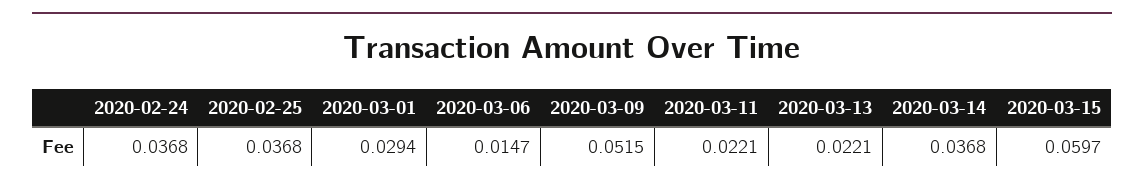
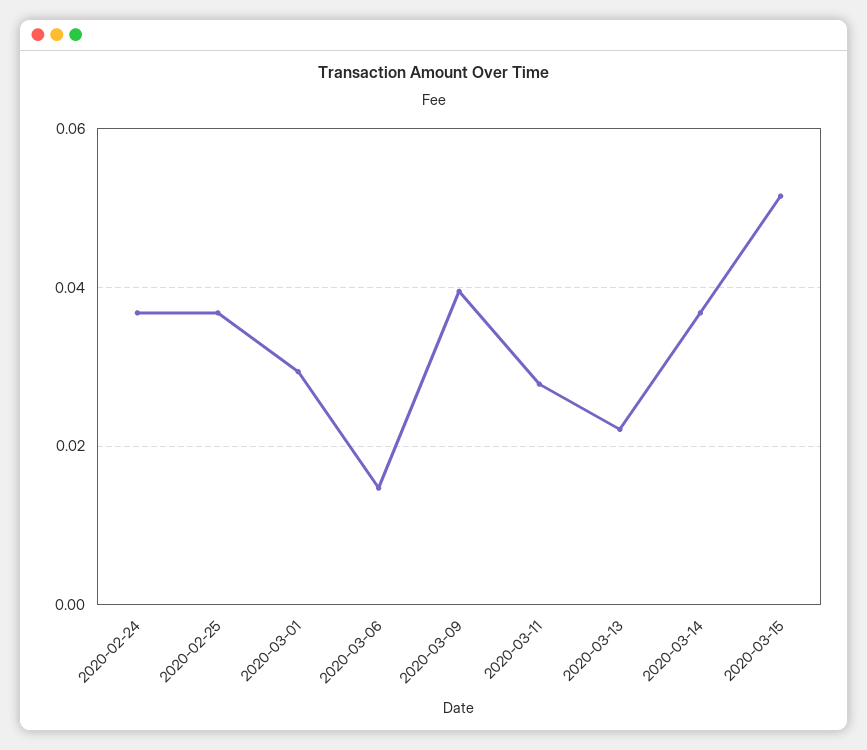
2020-03-09: 0.0515 -> 0.04
2020-03-11: 0.0221 -> 0.028
2020-03-15: 0.0597 -> 0.052

